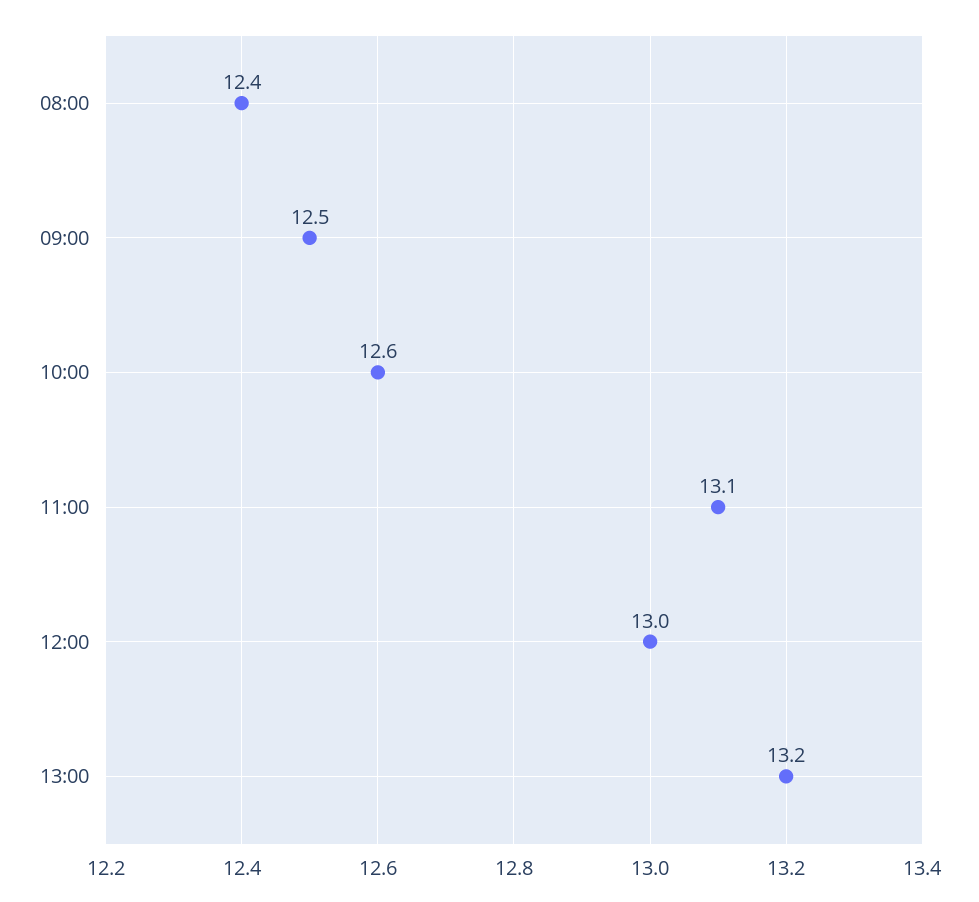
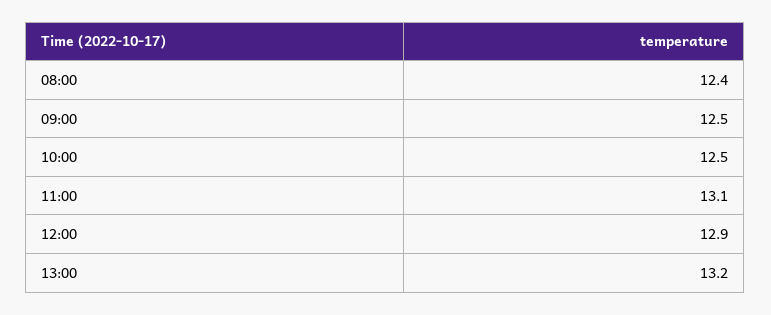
10:00: 12.6 -> 12.5
12:00: 13 -> 12.9

